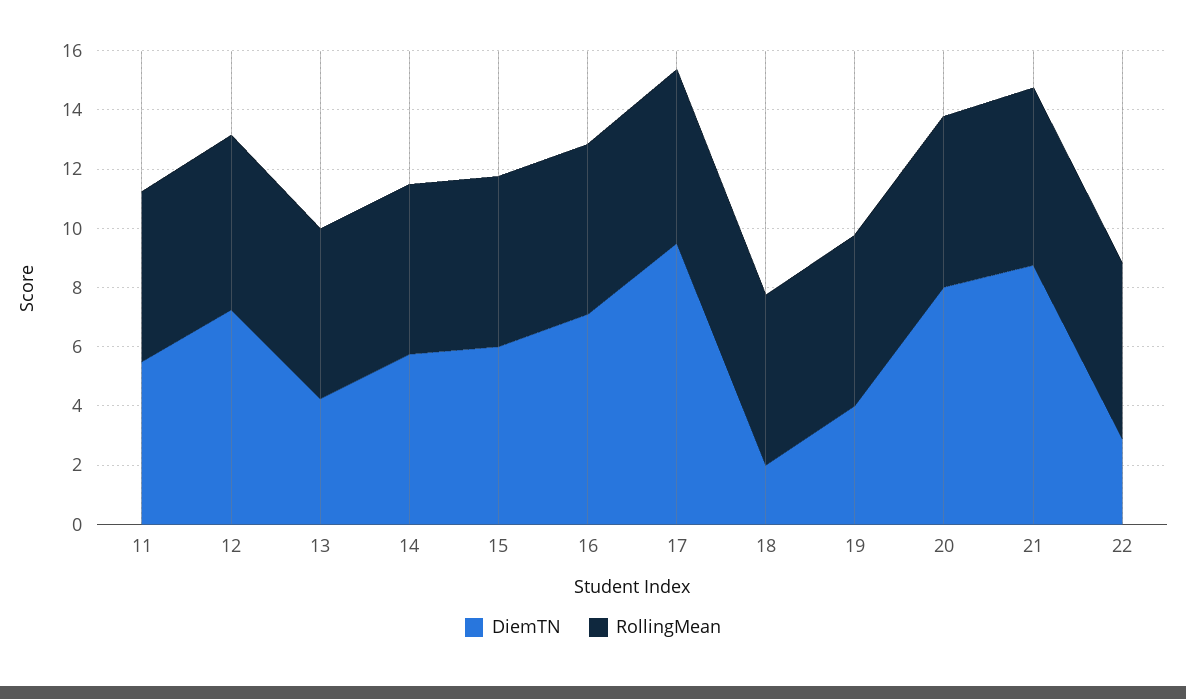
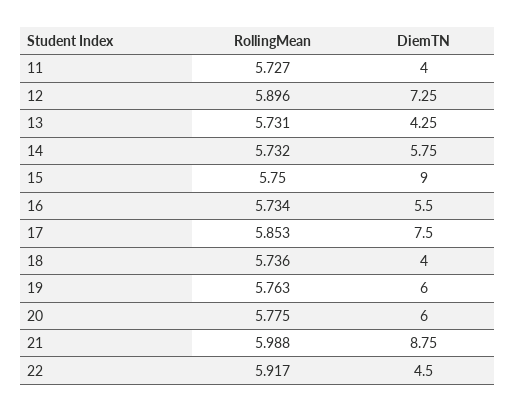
DiemTN, 11: 5.5 -> 4
DiemTN, 15: 6 -> 9
DiemTN, 16: 7 -> 5.5
DiemTN, 17: 9.5 -> 7.5
DiemTN, 18: 2 -> 4
DiemTN, 19: 4 -> 6
DiemTN, 20: 8 -> 6
DiemTN, 22: 3 -> 4.5

